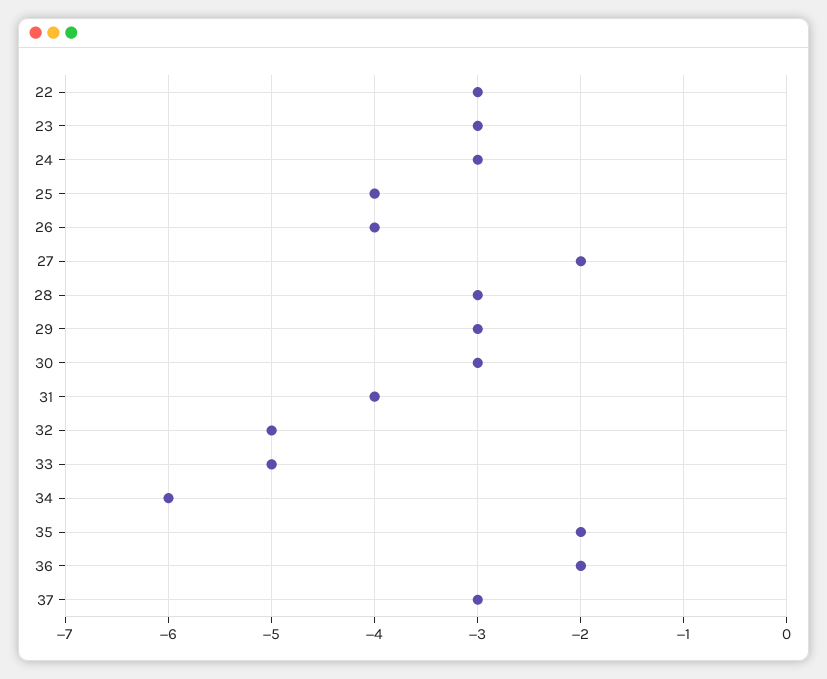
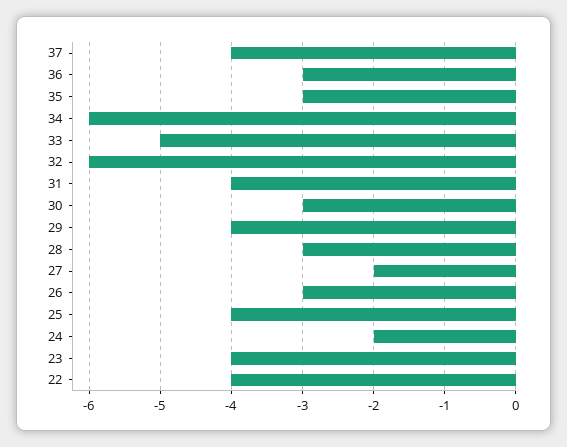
22: -3 -> -4
23: -3 -> -4
24: -3 -> -2
26: -4 -> -3
29: -3 -> -4
32: -5 -> -6
35: -2 -> -3
36: -2 -> -3
37: -3 -> -4

